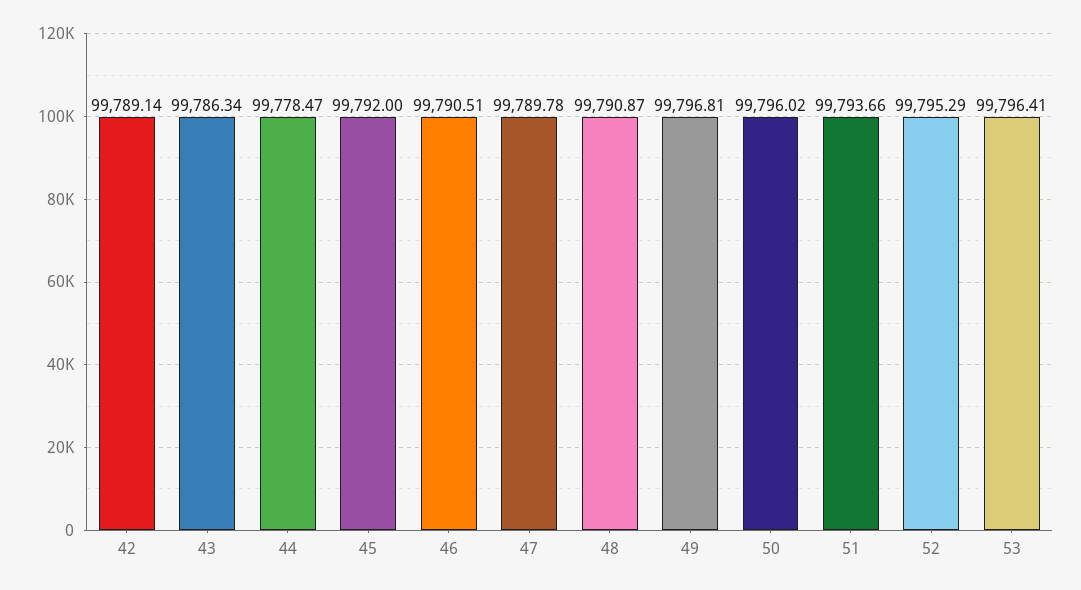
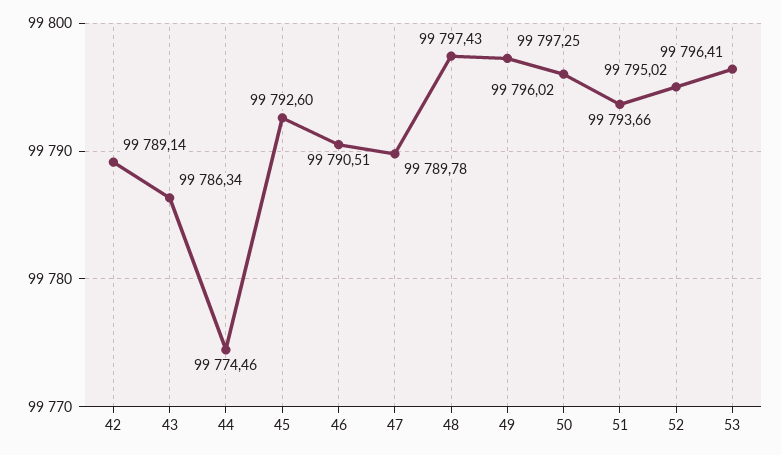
44: 99778.47 -> 99774.46
45: 99792 -> 99792.6
48: 99790.87 -> 99797.43
49: 99796.81 -> 99797.25
52: 99795.29 -> 99795.02

